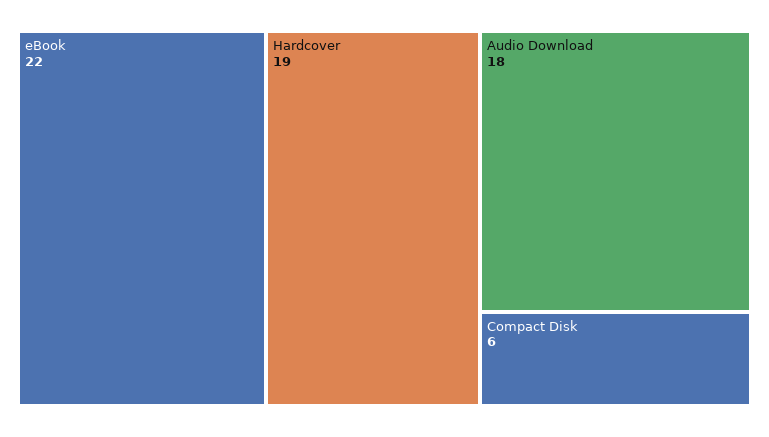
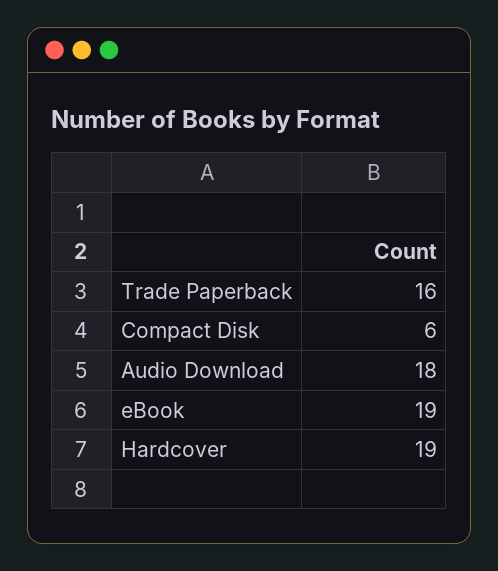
eBook: 22 -> 19
Trade Paperback: none -> 16

